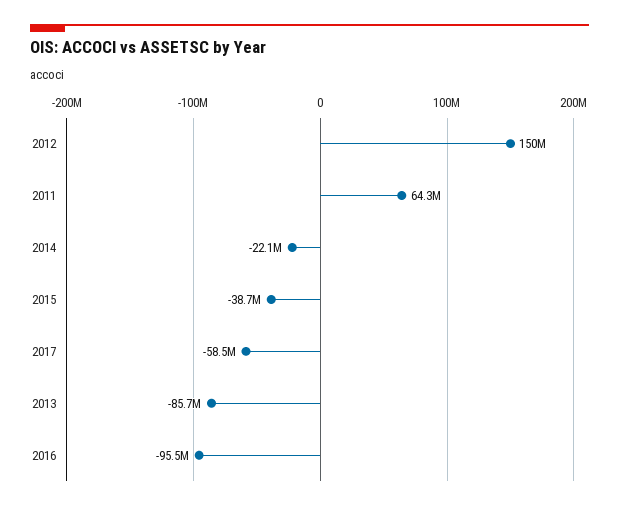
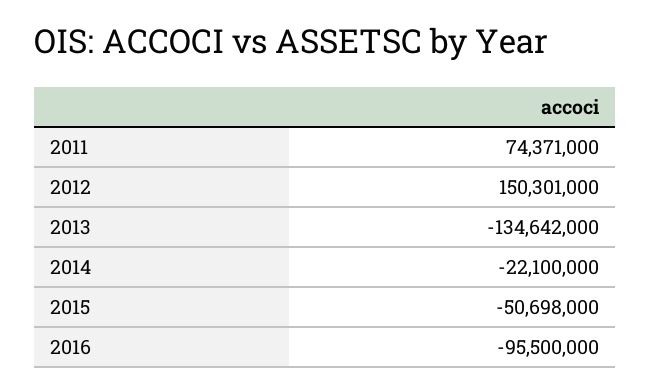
2011: 64300000 -> 74371000
2015: -38700000 -> -50698000
2017: -58500000 -> none
2013: -85700000 -> -134642000

